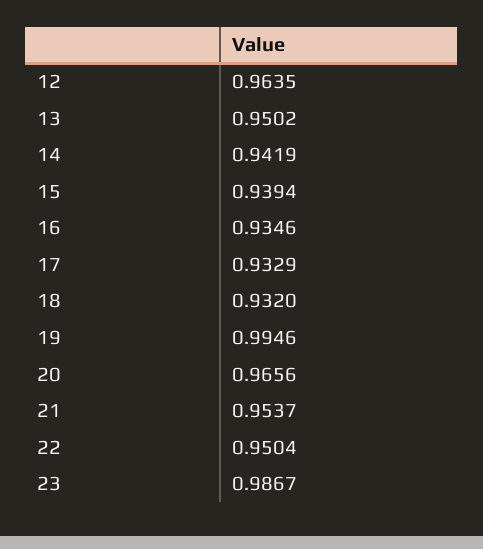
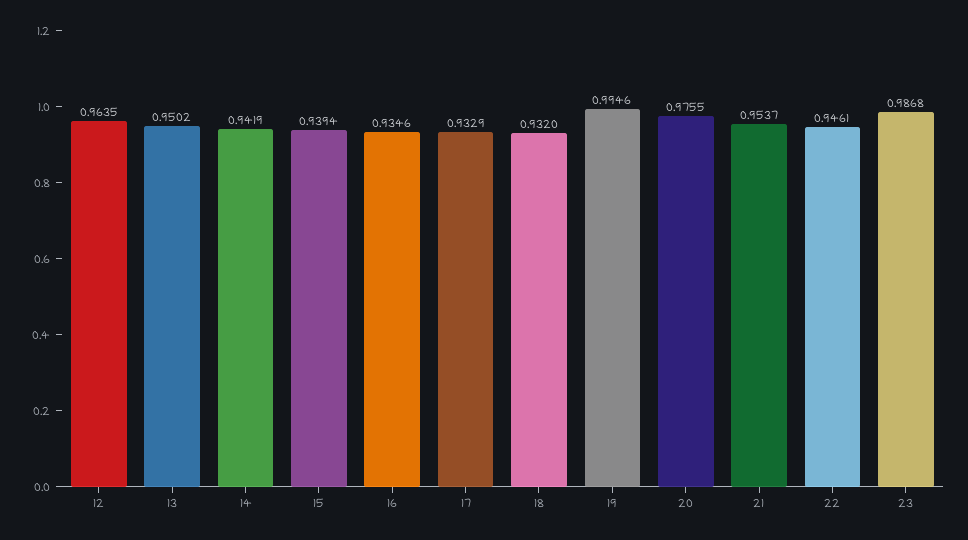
20: 0.9656 -> 0.9755
22: 0.9504 -> 0.9461
23: 0.9867 -> 0.9868

